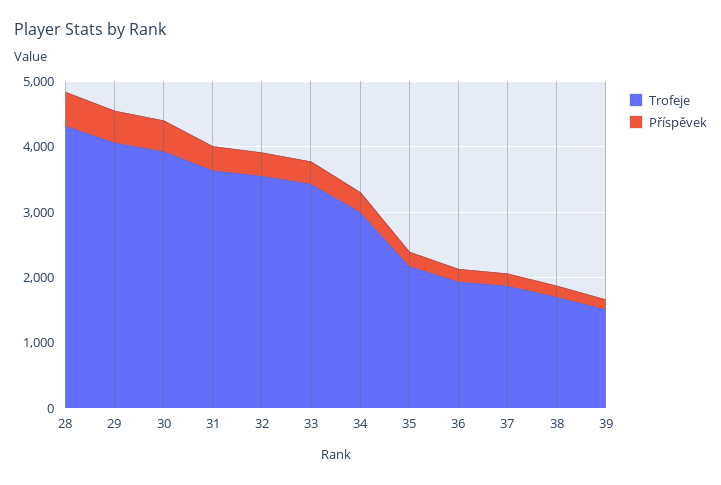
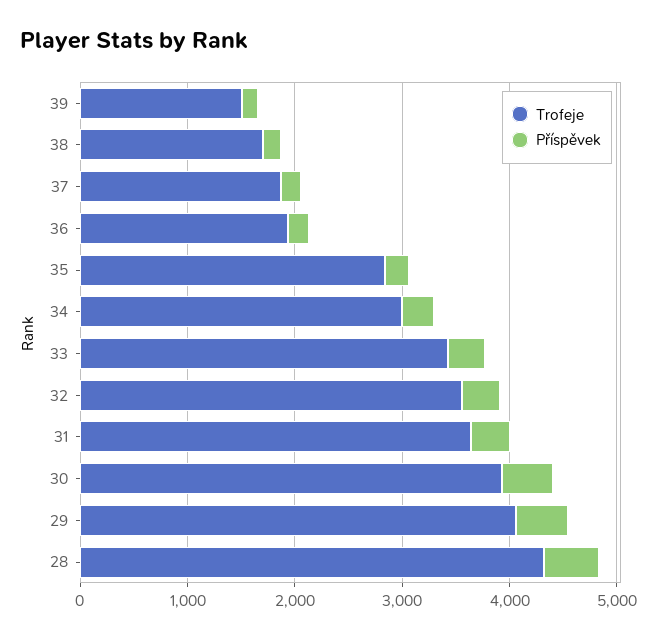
Trofeje, 35: 2200 -> 2800

